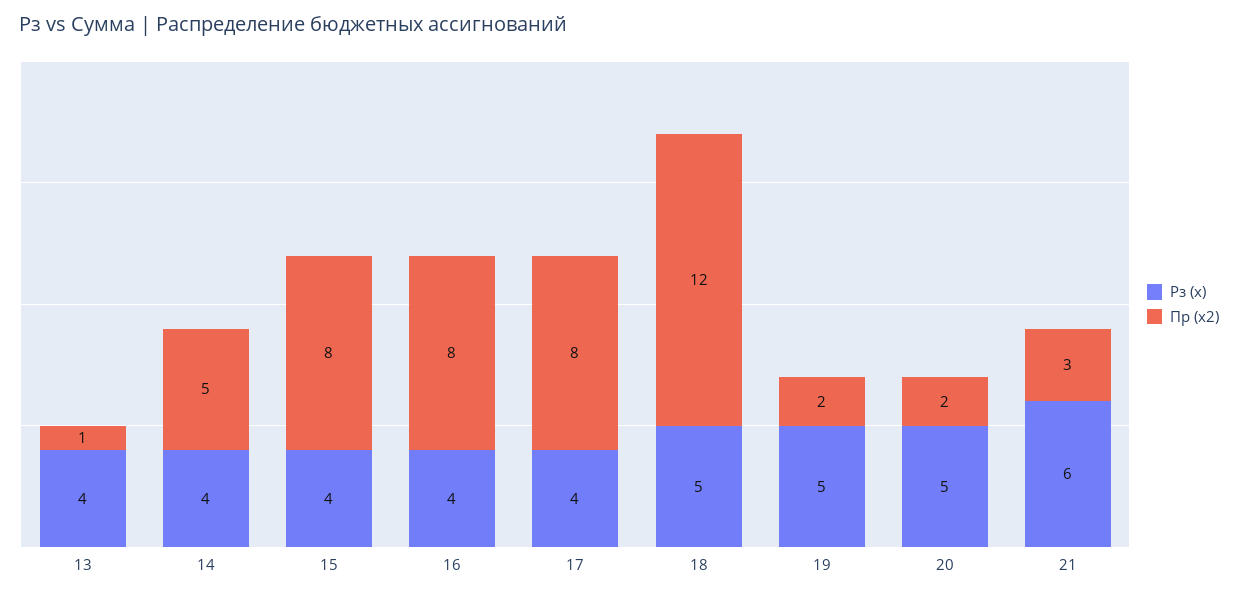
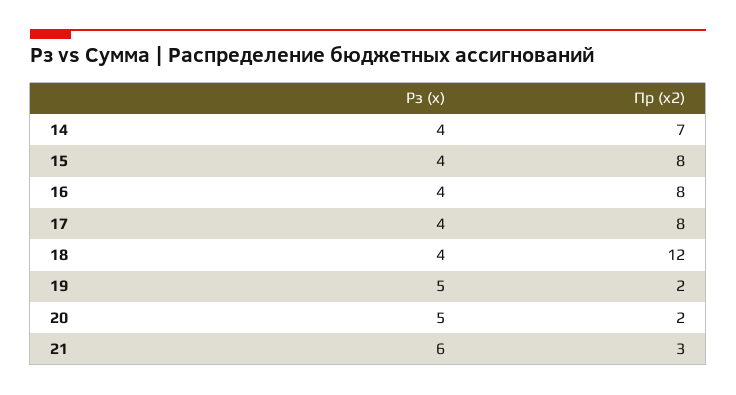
Рз (x), 13: 4 -> none
Пр (x2), 13: 1 -> none
Пр (x2), 14: 5 -> 7
Рз (x), 18: 5 -> 4

